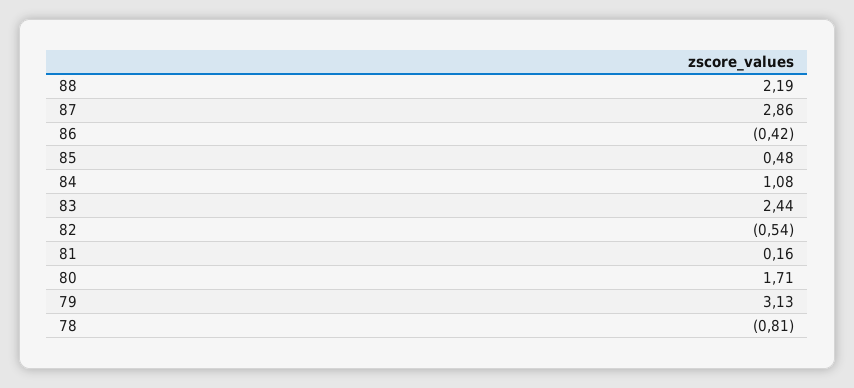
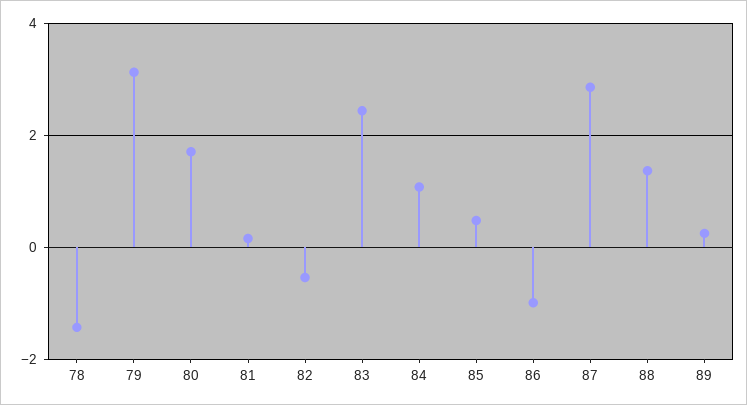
88: 2.19 -> 1.4
86: -0.42 -> -1
78: -0.81 -> -1.4
89: none -> 0.2

